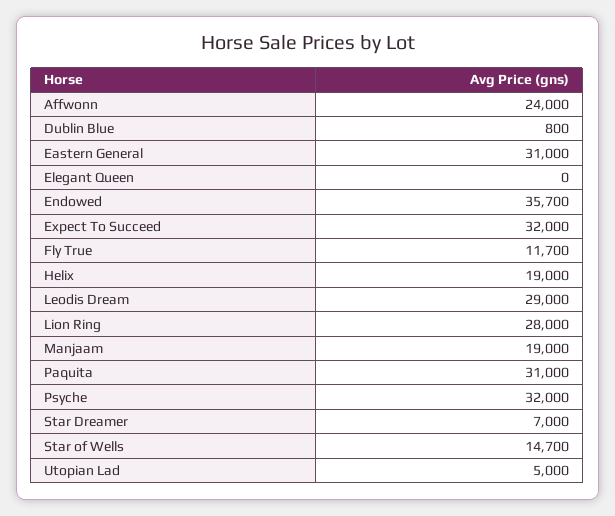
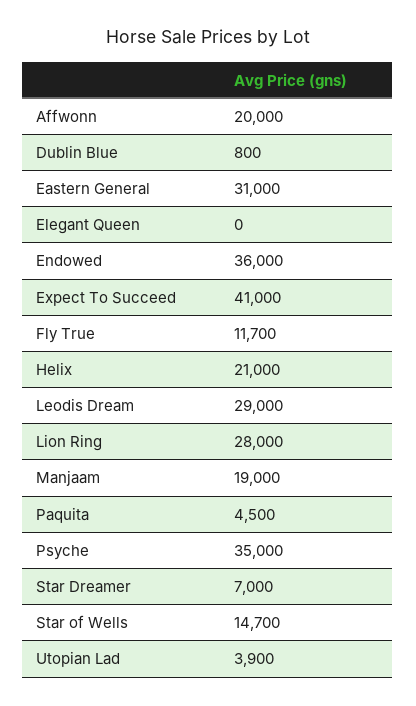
Affwonn: 24000 -> 20000
Endowed: 35700 -> 36000
Expect To Succeed: 32000 -> 41000
Helix: 19000 -> 21000
Paquita: 31000 -> 4500
Psyche: 32000 -> 35000
Utopian Lad: 5000 -> 3900

